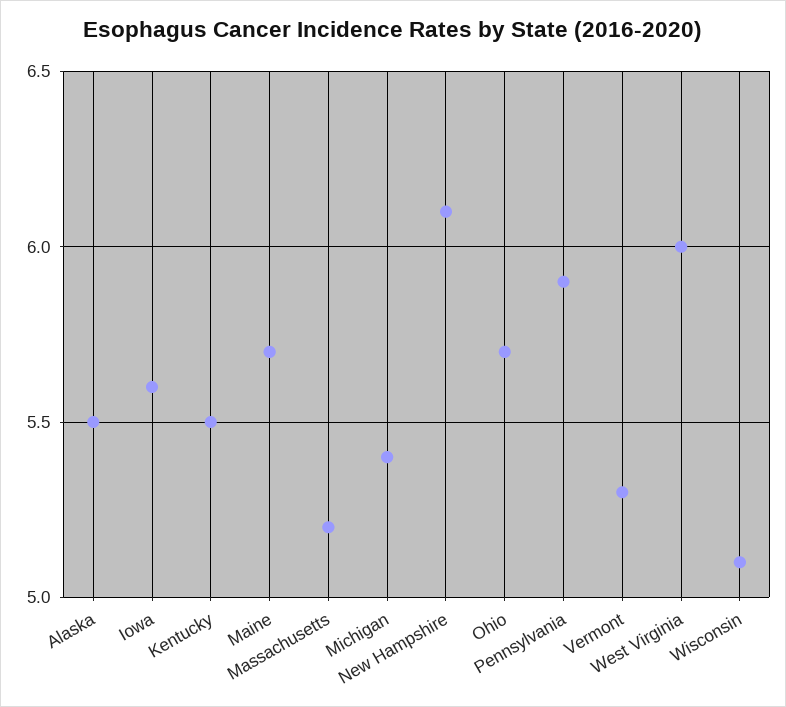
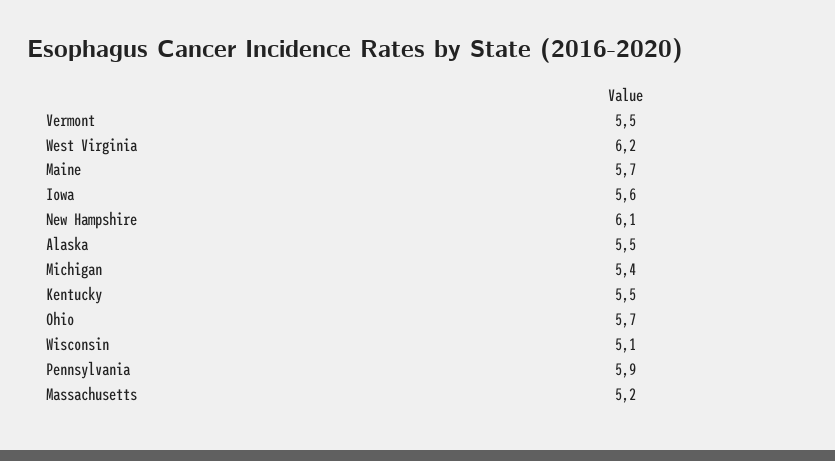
Vermont: 5.3 -> 5.5
West Virginia: 6 -> 6.2

